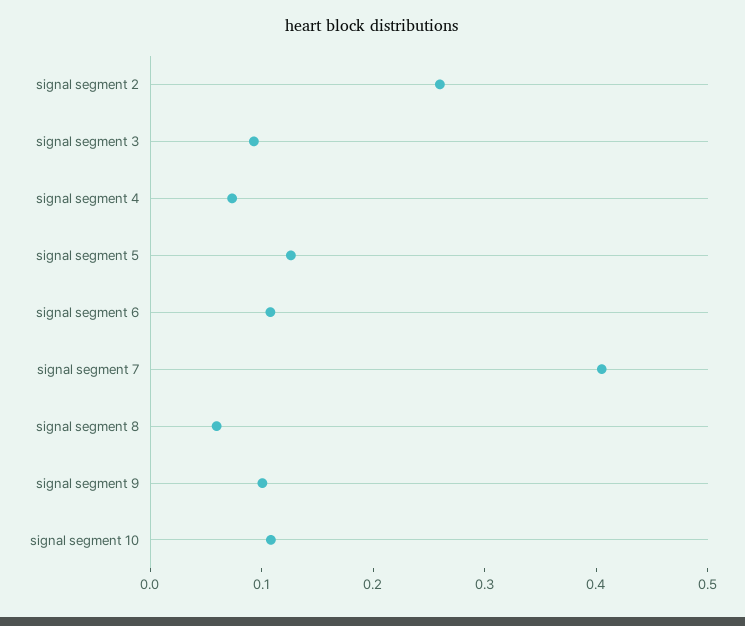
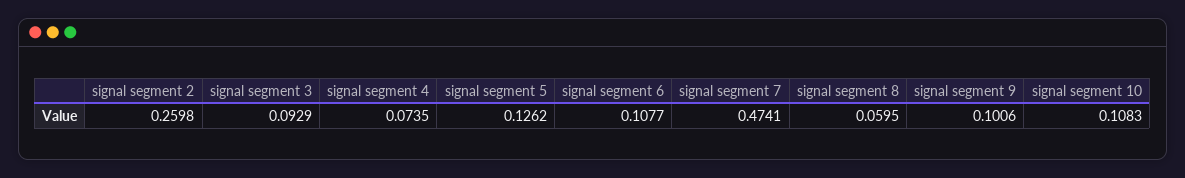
signal segment 7: 0.4 -> 0.4741

